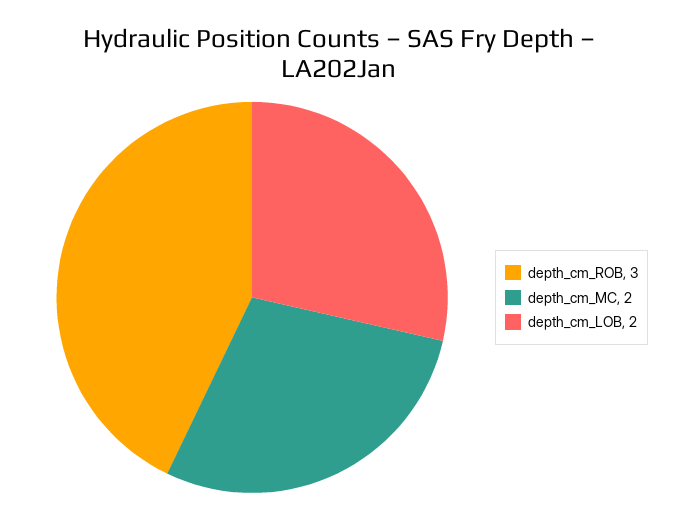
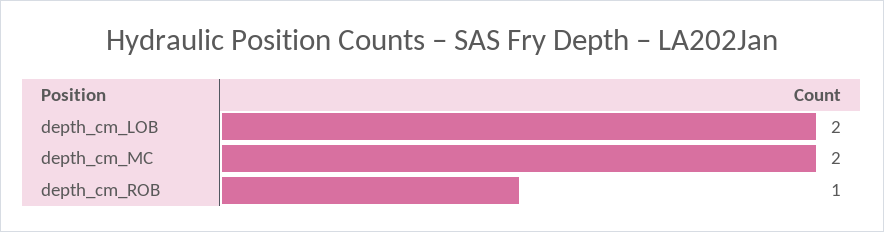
depth_cm_ROB: 3 -> 1

